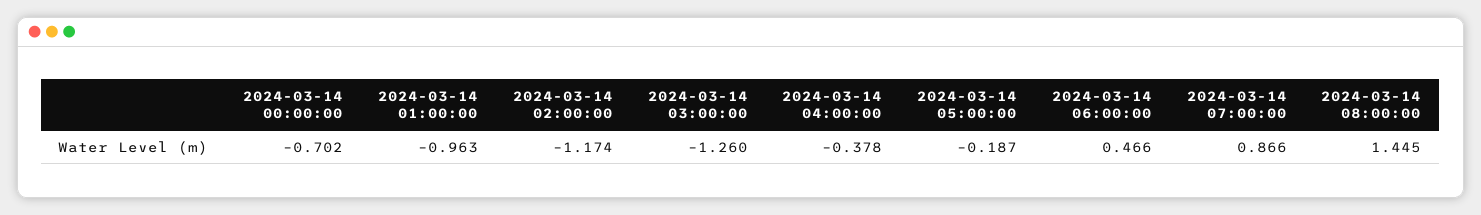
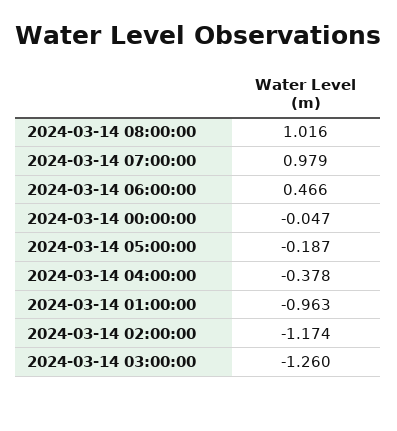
2024-03-14 00:00:00: -0.702 -> -0.047
2024-03-14 07:00:00: 0.866 -> 0.979
2024-03-14 08:00:00: 1.445 -> 1.016

